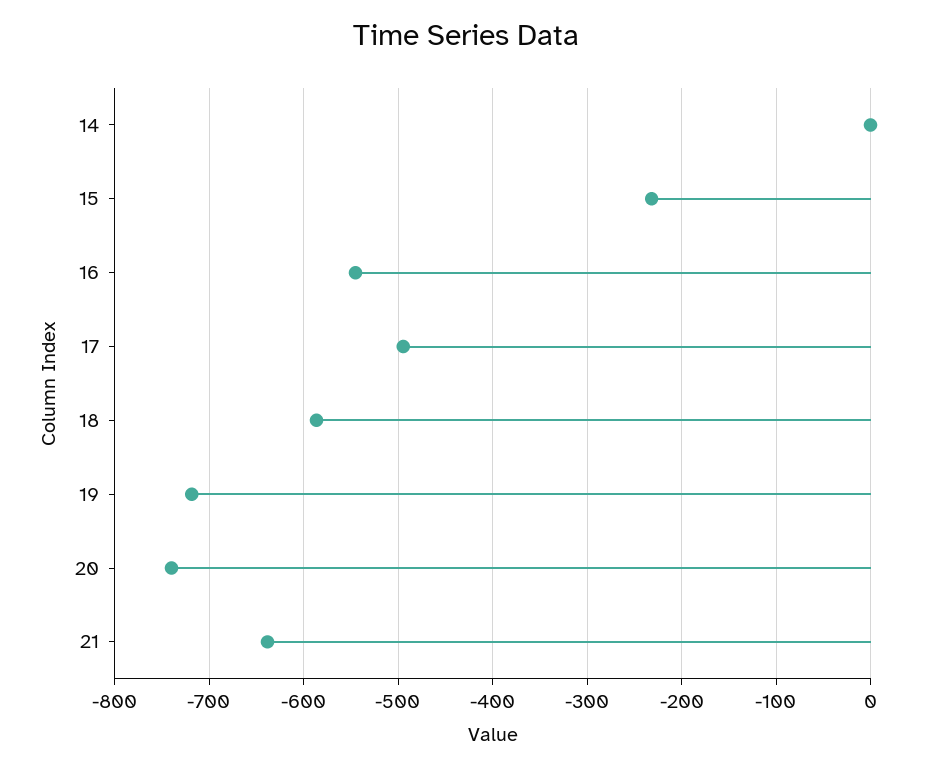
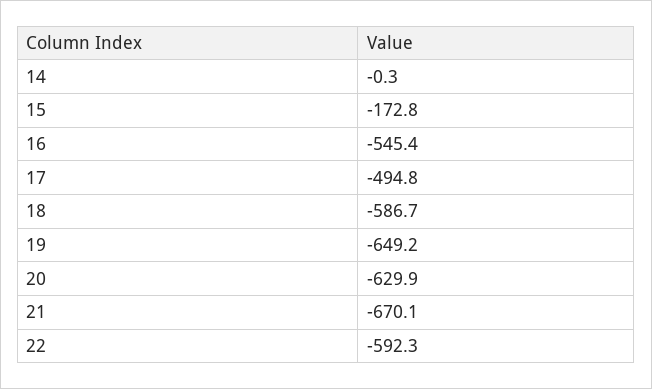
15: -230 -> -172.8
19: -720 -> -649.2
20: -740 -> -629.9
21: -640 -> -670.1
22: none -> -592.3

